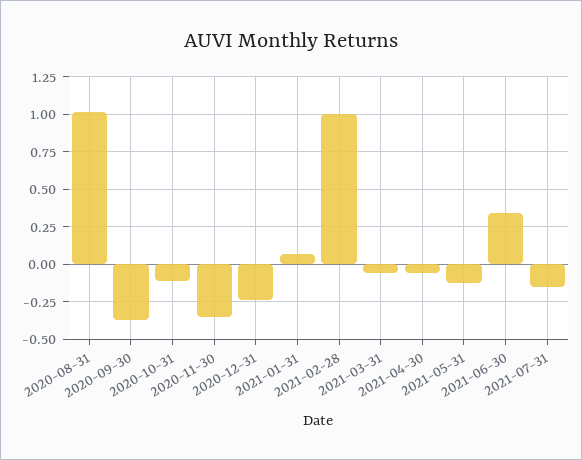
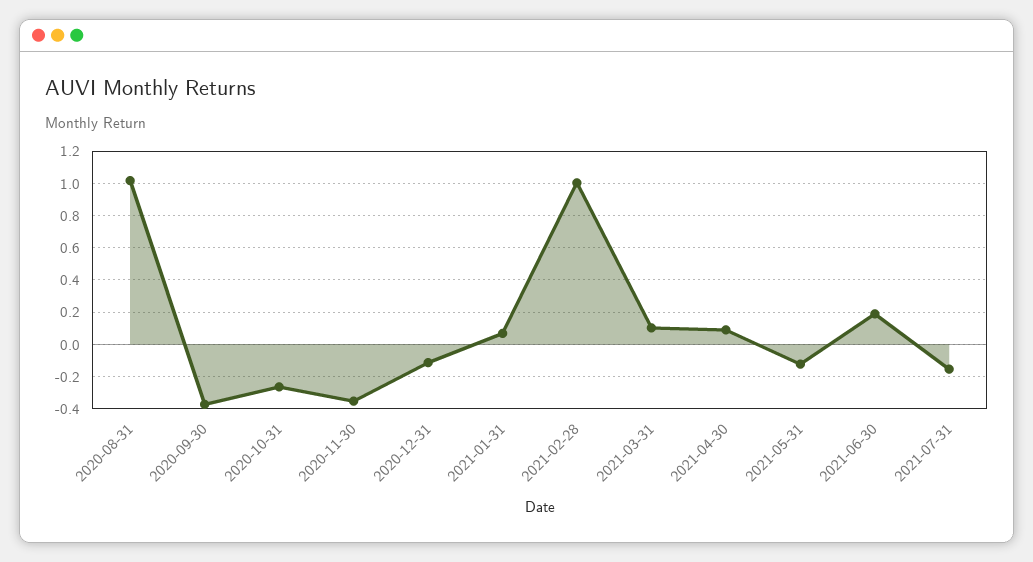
2020-10-31: -0.1 -> -0.25
2020-12-31: -0.25 -> -0.1
2021-03-31: -0.05 -> 0.1
2021-04-30: -0.05 -> 0.1
2021-06-30: 0.35 -> 0.2

